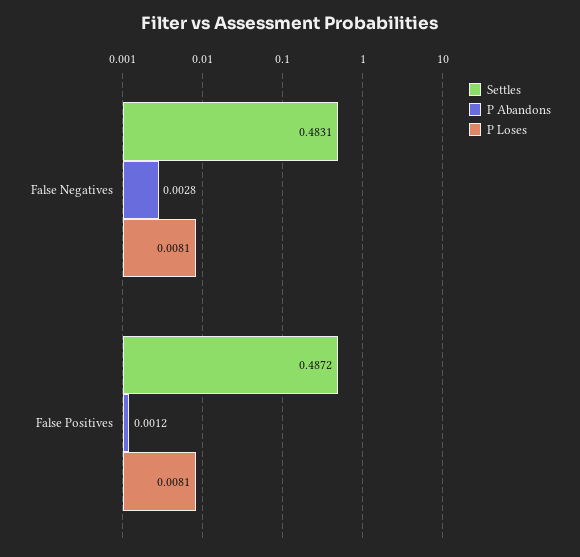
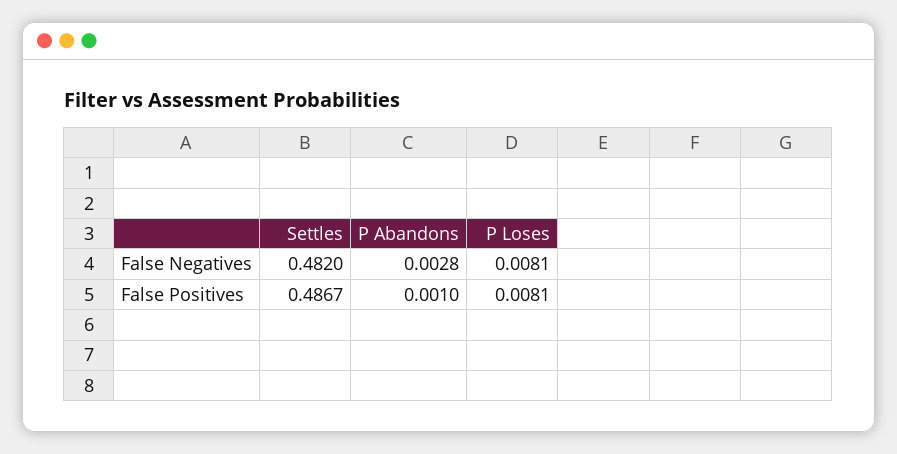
Settles, False Negatives: 0.4831 -> 0.482
Settles, False Positives: 0.4872 -> 0.4867
P Abandons, False Positives: 0.0012 -> 0.001

